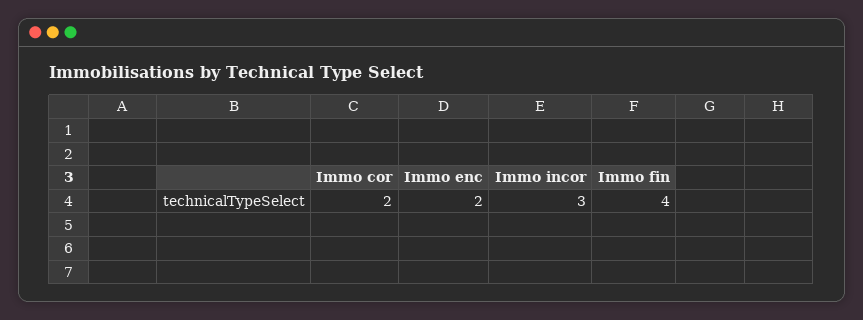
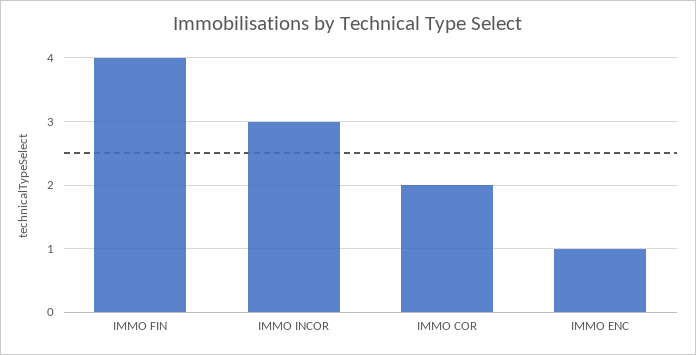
Immo enc: 2 -> 1

